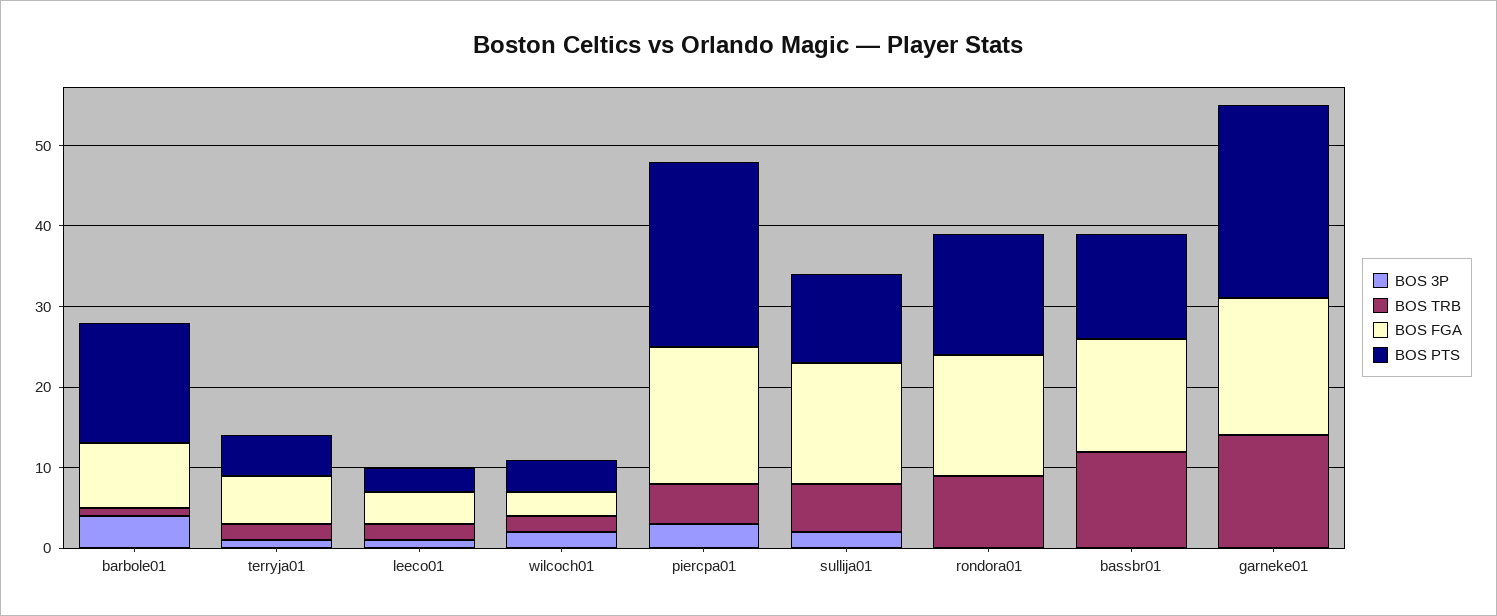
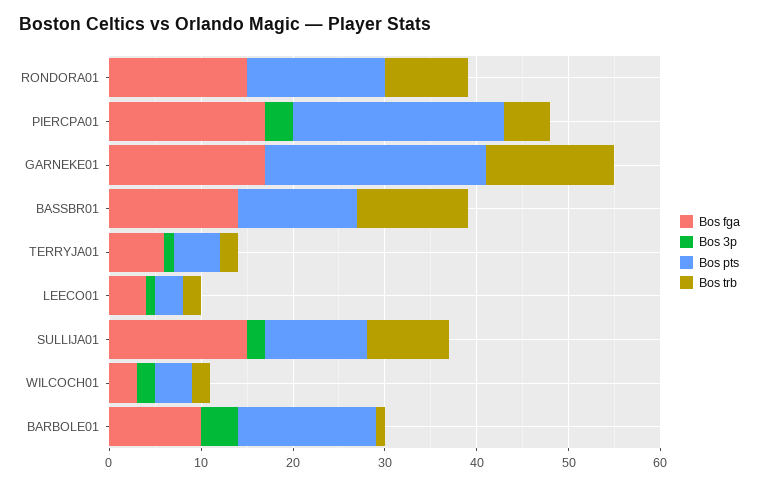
BOS FGA, barbole01: 8 -> 10
BOS TRB, sullija01: 6 -> 9

